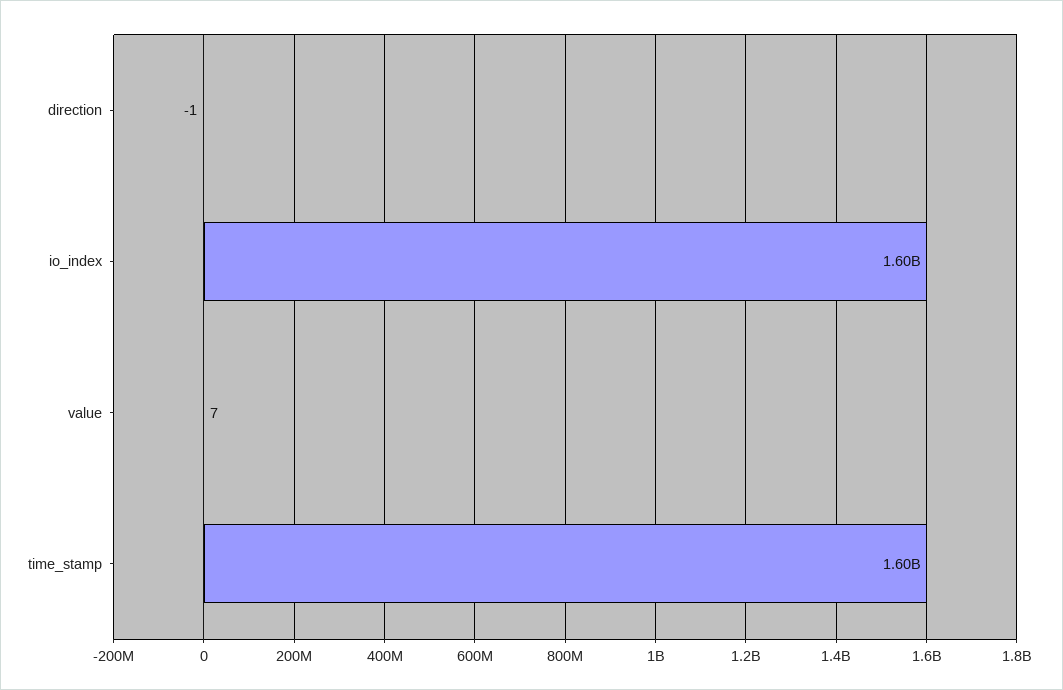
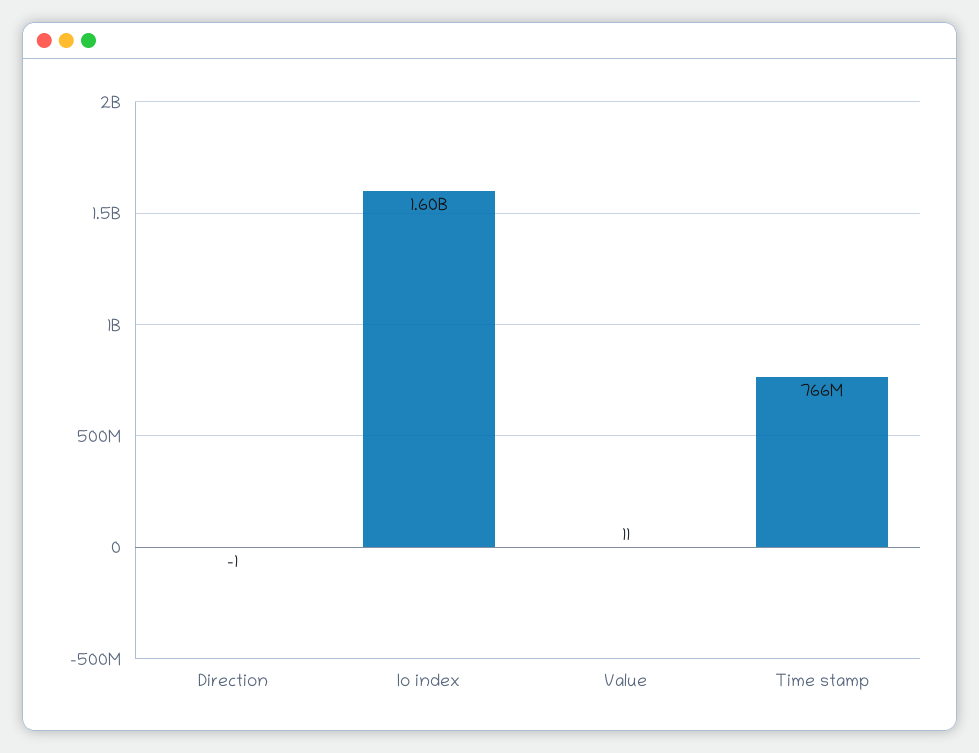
value: 7 -> 11
time_stamp: 1600000000 -> 766000000

